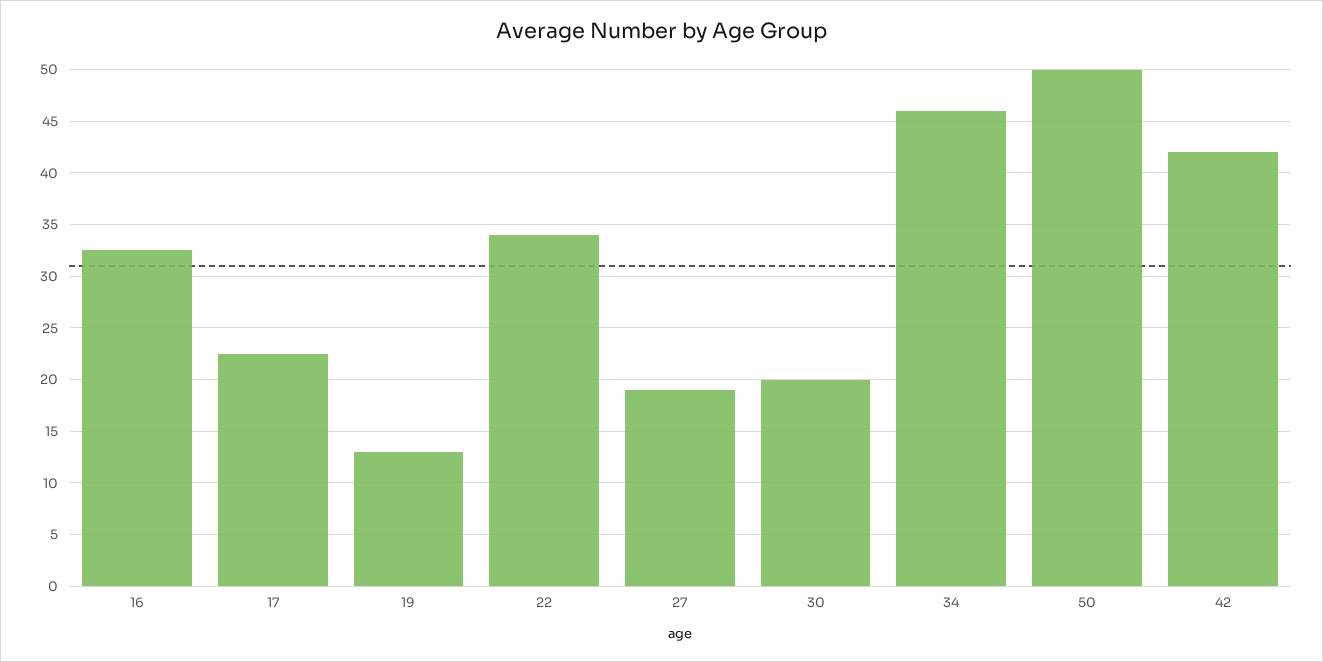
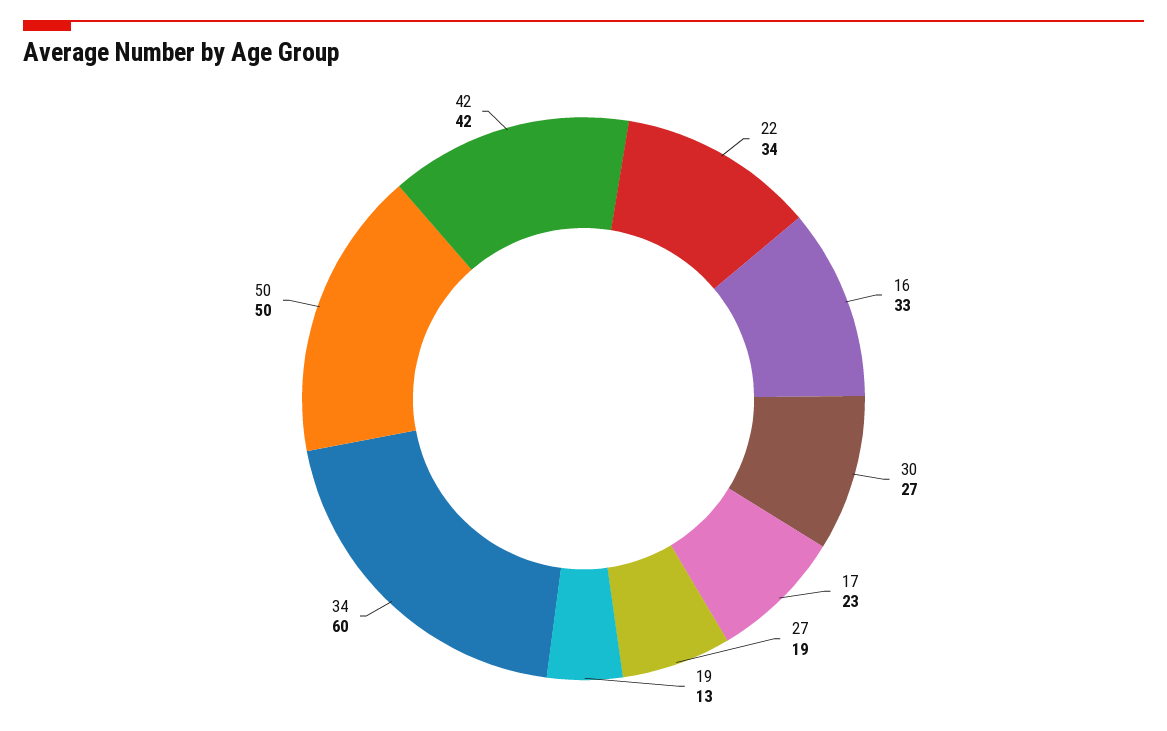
30: 20 -> 27
34: 46 -> 60

